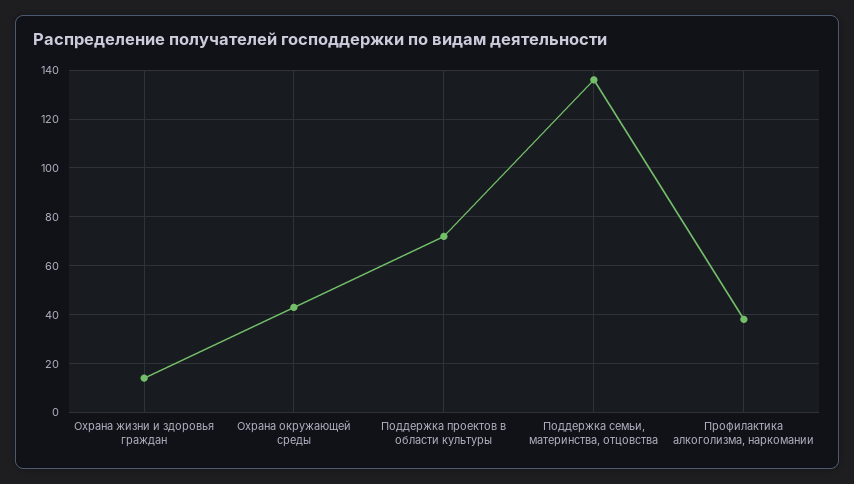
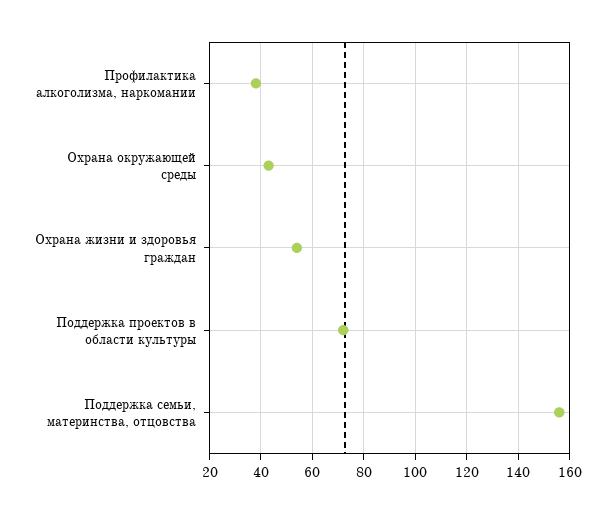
Охрана жизни и здоровья граждан: 15 -> 55
Поддержка семьи, материнства, отцовства: 135 -> 155

